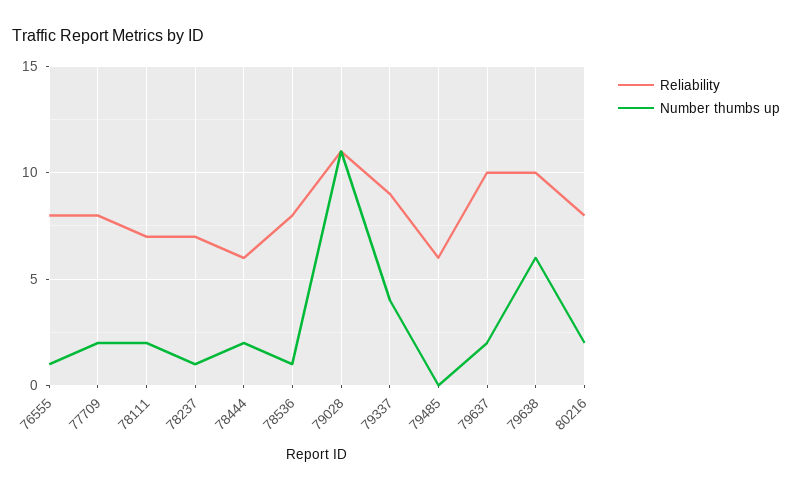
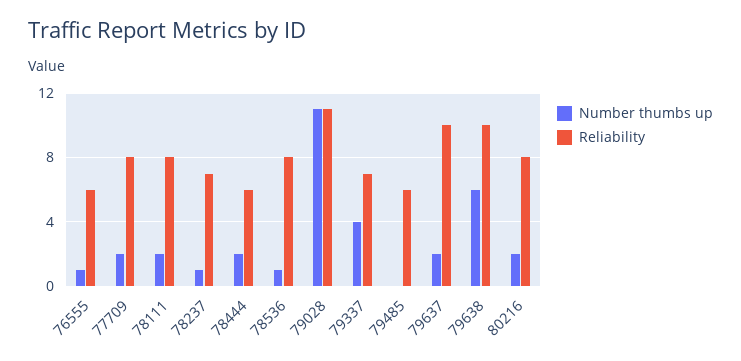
Reliability, 76555: 8 -> 6
Reliability, 78111: 7 -> 8
Reliability, 79337: 9 -> 7

